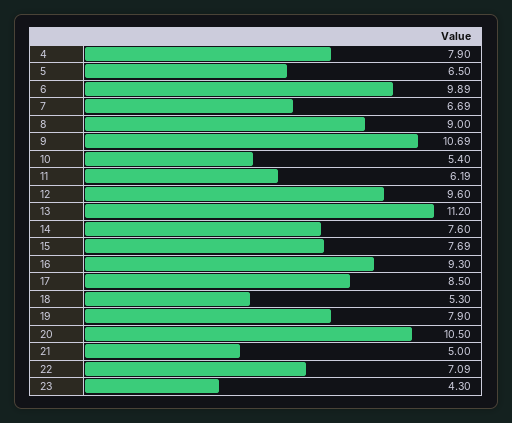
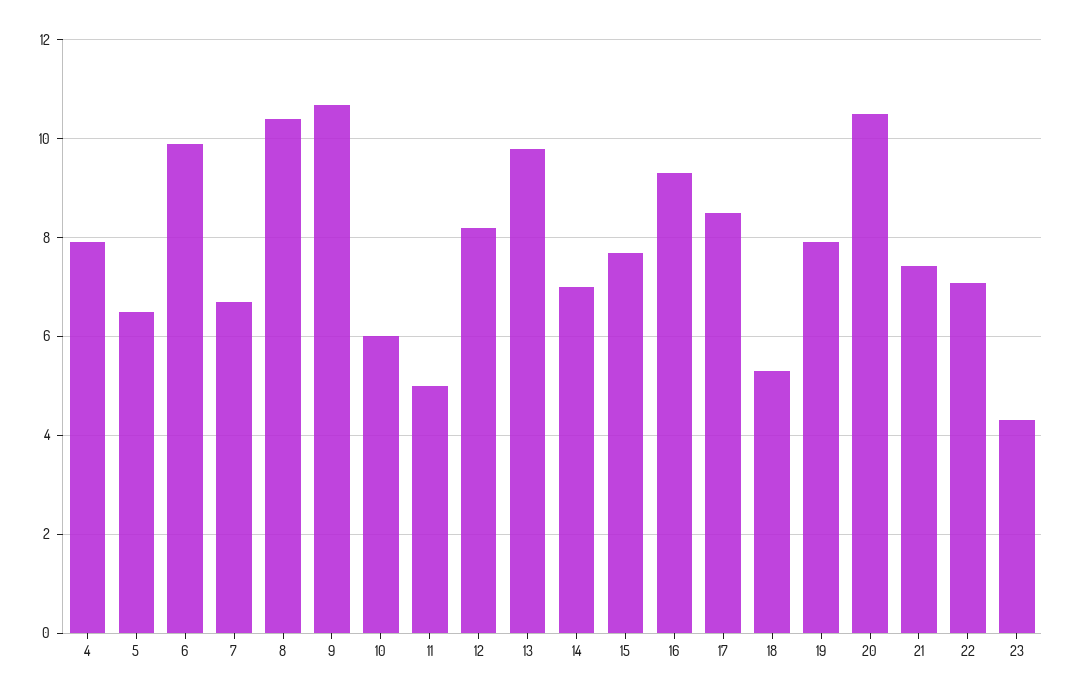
8: 9 -> 10.4
10: 5.4 -> 6
11: 6.19 -> 5
12: 9.6 -> 8.2
13: 11.2 -> 9.8
14: 7.6 -> 7
21: 5 -> 7.4

